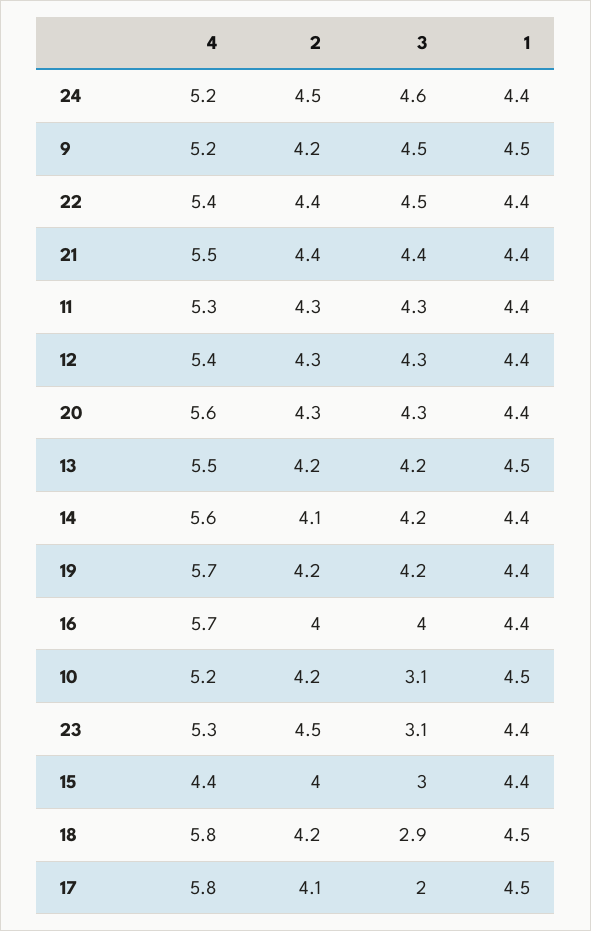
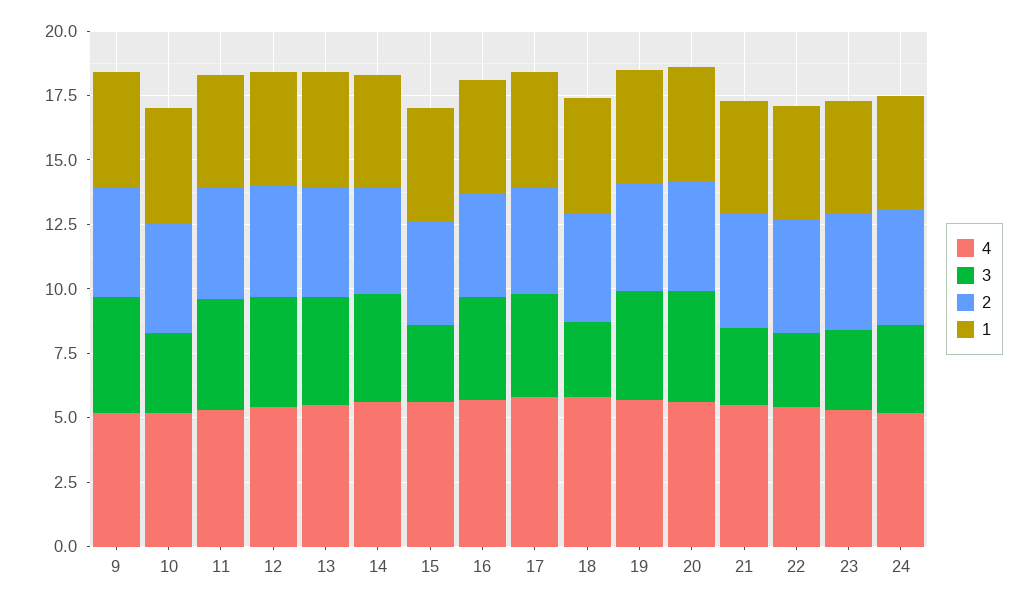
3, 24: 4.6 -> 3.5
3, 22: 4.5 -> 3
3, 21: 4.4 -> 3
4, 15: 4.4 -> 5.5
3, 17: 2 -> 4

